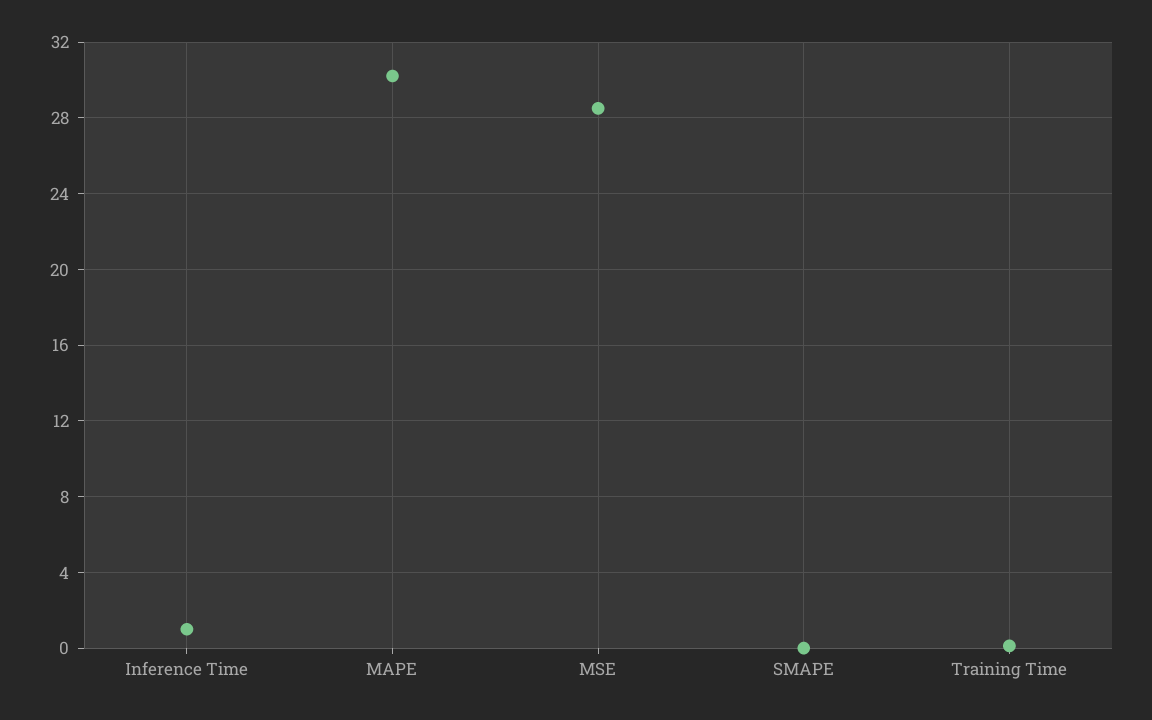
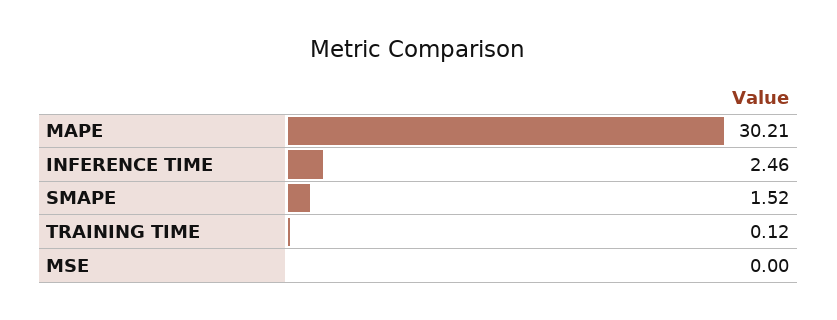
Inference Time: 1 -> 2.46
MSE: 28.5 -> 0
SMAPE: 0 -> 1.52

